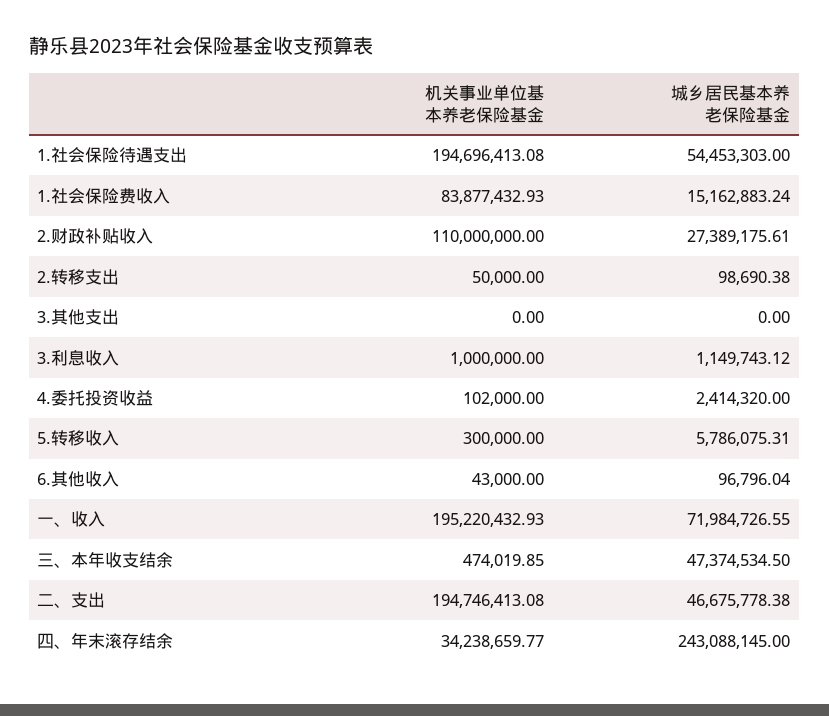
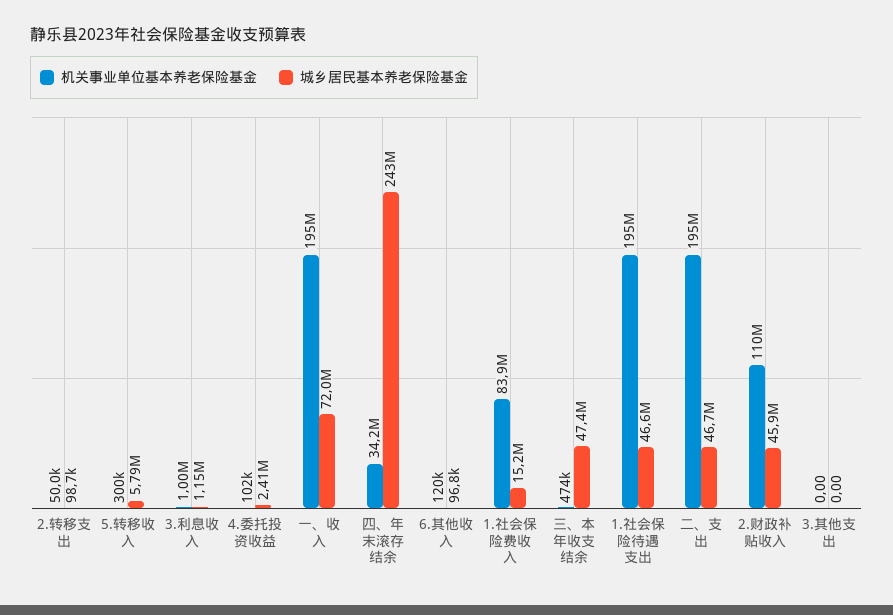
城乡居民基本养老保险基金, 1.社会保险待遇支出: 54453303 -> 46600000
城乡居民基本养老保险基金, 2.财政补贴收入: 27389175.61 -> 45900000
机关事业单位基本养老保险基金, 6.其他收入: 43000 -> 120000

